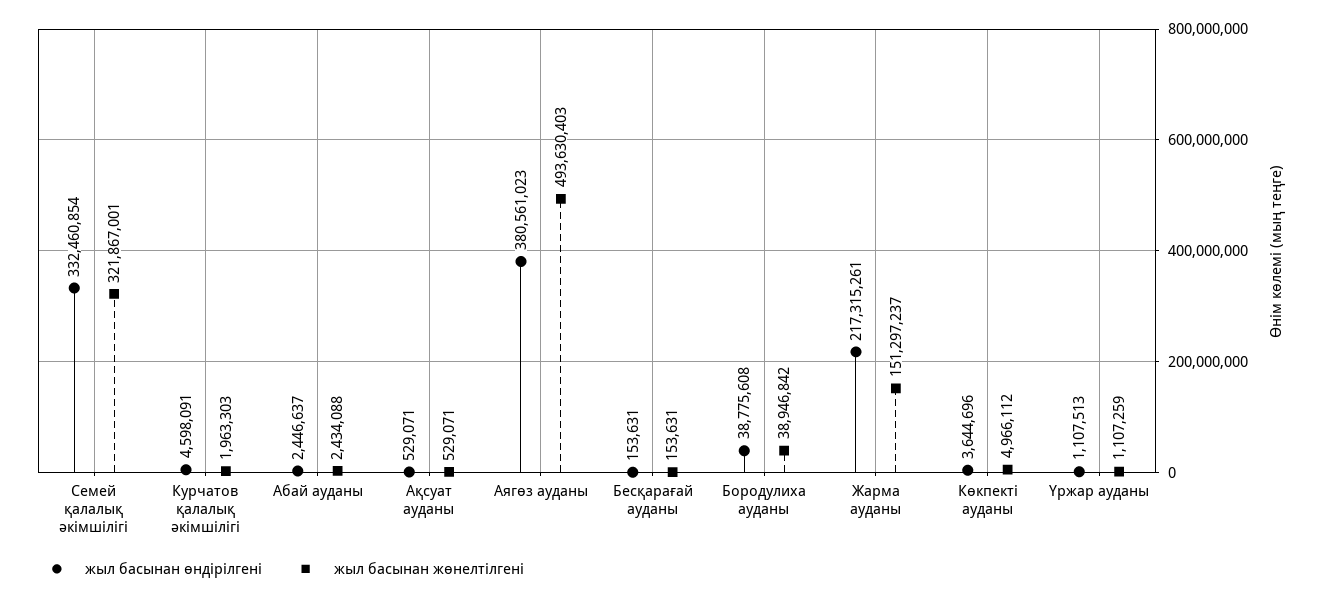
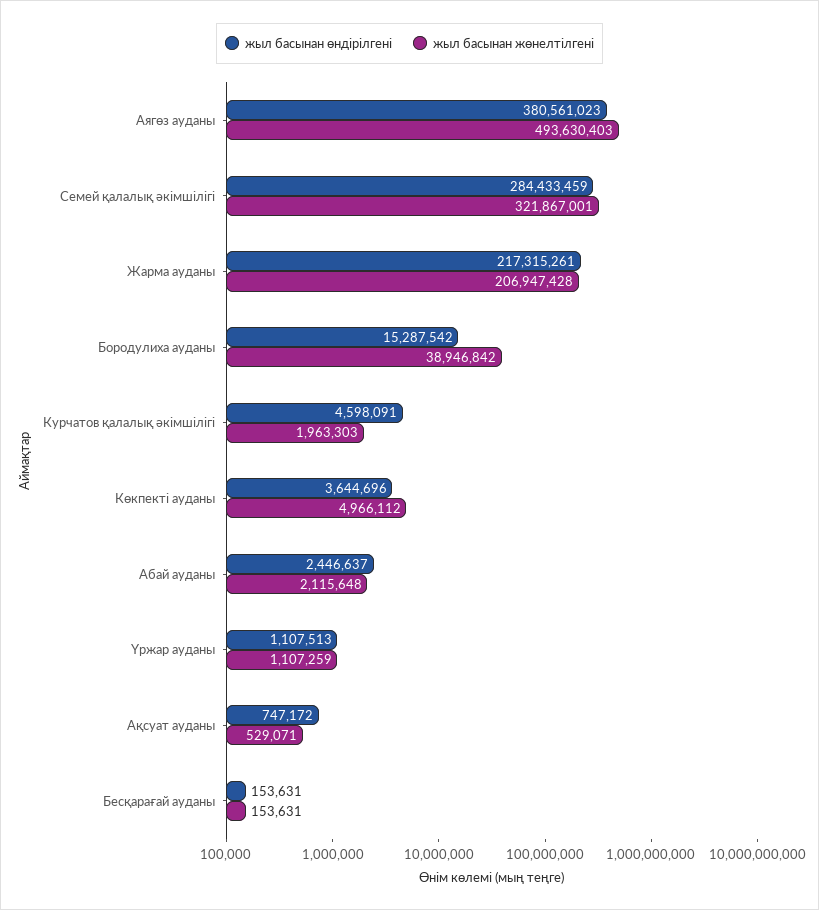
жыл басынан өндірілгені, Семей қалалық әкімшілігі: 332460854 -> 284433459
жыл басынан жөнелтілгені, Абай ауданы: 2434088 -> 2115648
жыл басынан өндірілгені, Ақсуат ауданы: 529071 -> 747172
жыл басынан өндірілгені, Бородулиха ауданы: 38775608 -> 15287542
жыл басынан жөнелтілгені, Жарма ауданы: 151297237 -> 206947428

